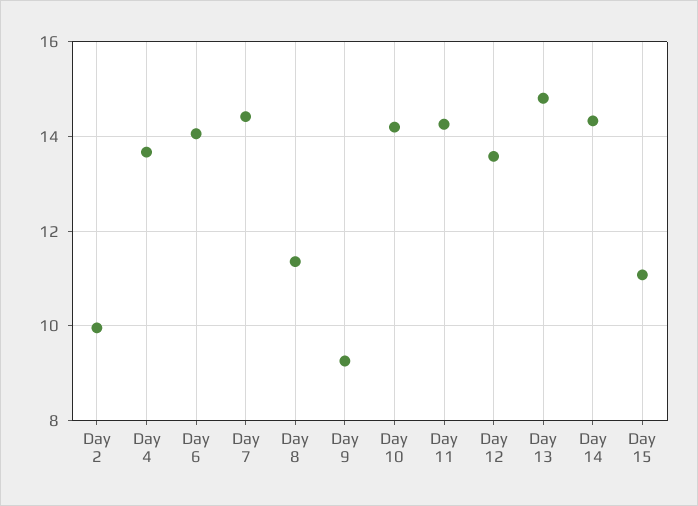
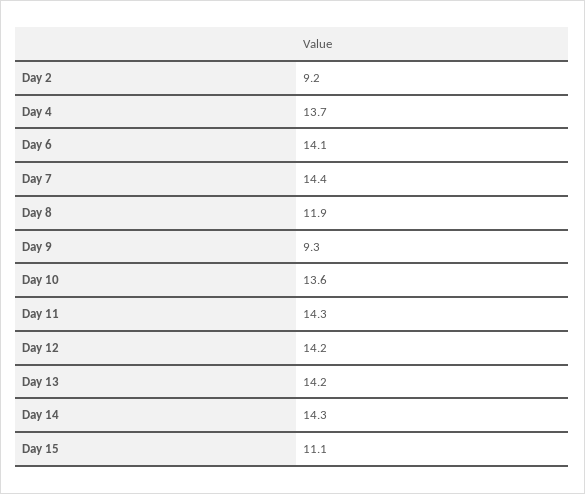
Day 2: 10 -> 9.2
Day 8: 11.4 -> 11.9
Day 10: 14.2 -> 13.6
Day 12: 13.6 -> 14.2
Day 13: 14.8 -> 14.2

